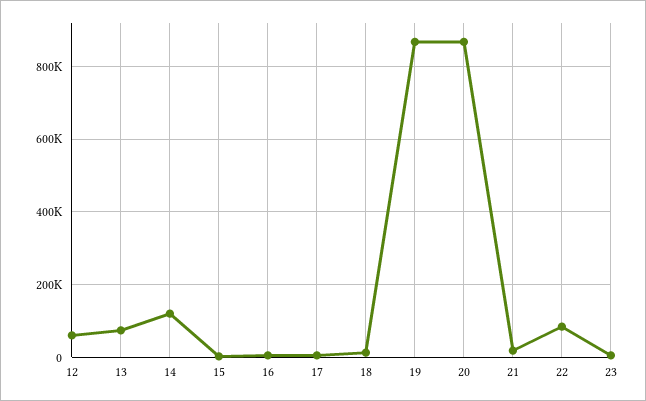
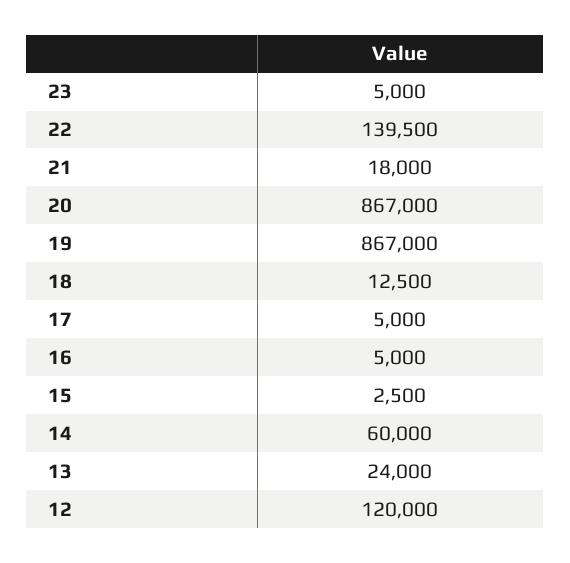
12: 60000 -> 120000
13: 80000 -> 24000
14: 120000 -> 60000
22: 80000 -> 139500

